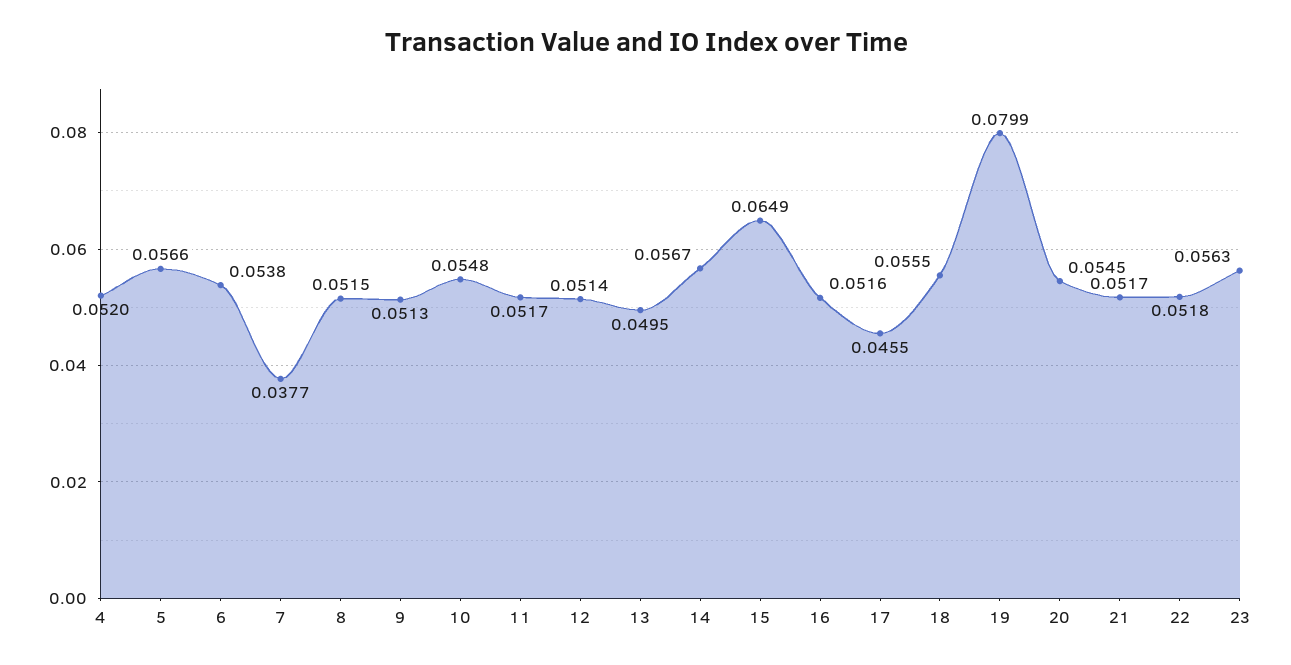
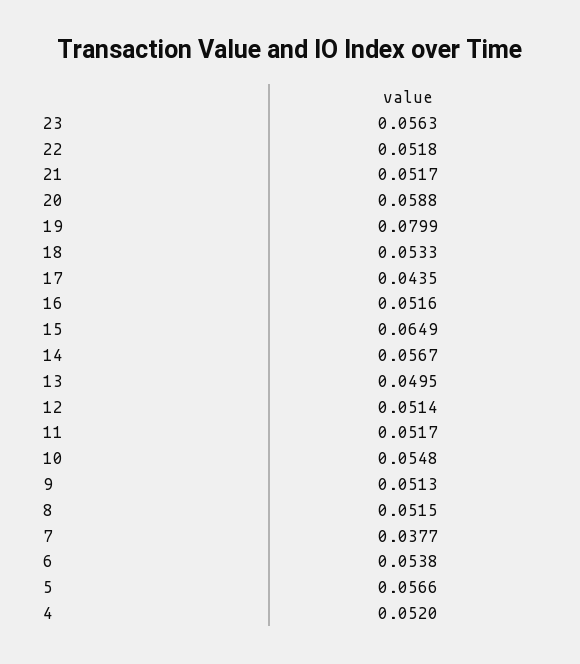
17: 0.0455 -> 0.0435
18: 0.0555 -> 0.0533
20: 0.0545 -> 0.0588

